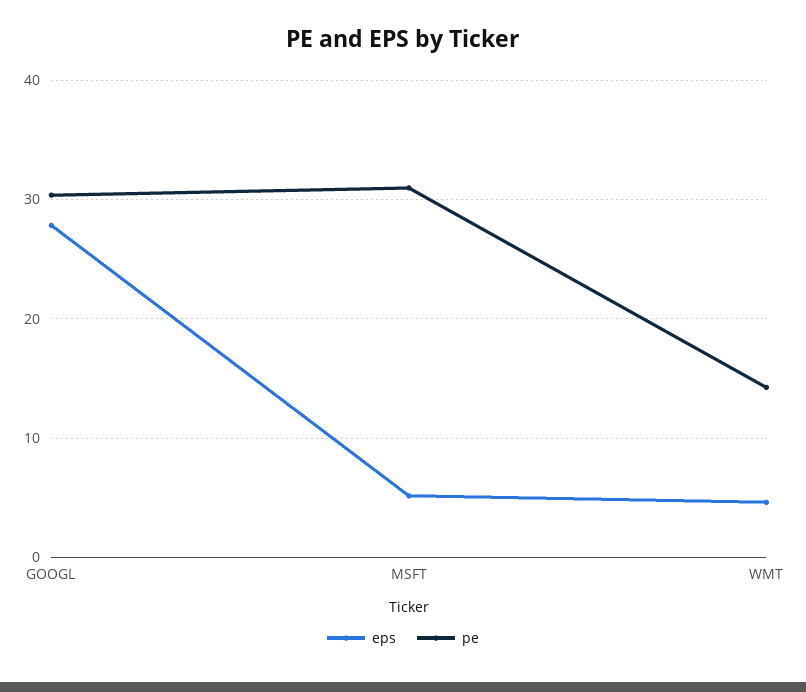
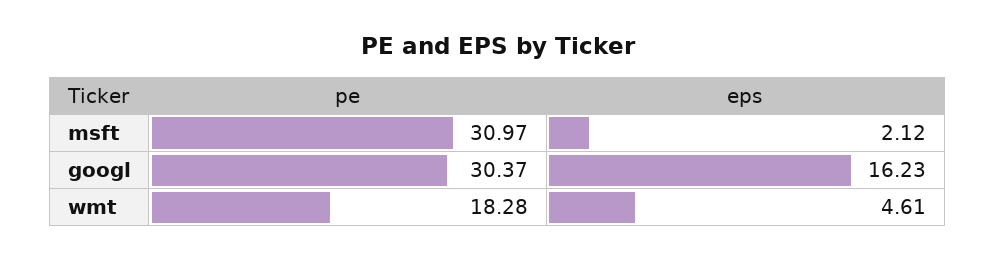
eps, GOOGL: 28 -> 16.23
eps, MSFT: 5 -> 2.12
pe, WMT: 14 -> 18.28

